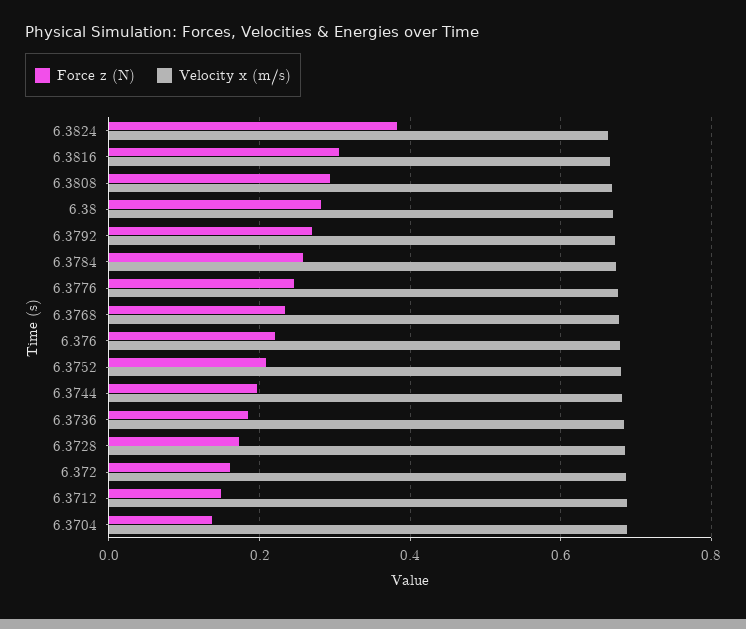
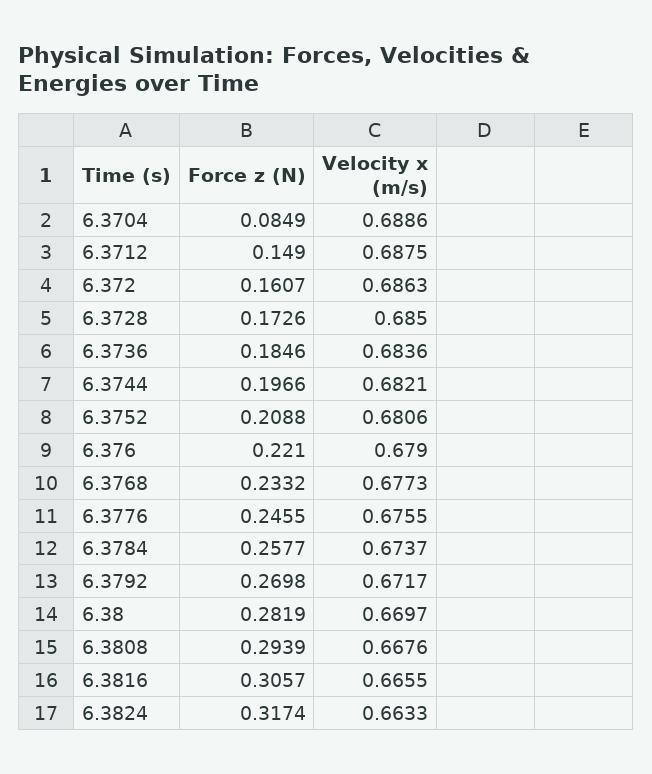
Force z (N), 6.3824: 0.38 -> 0.3174
Force z (N), 6.3704: 0.14 -> 0.0849

